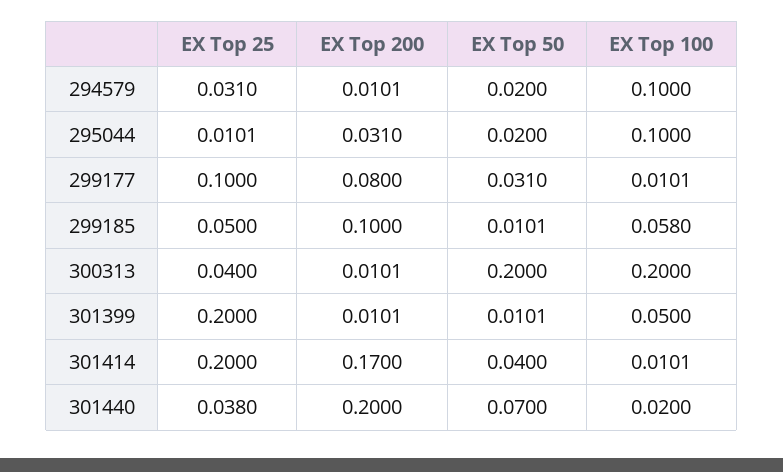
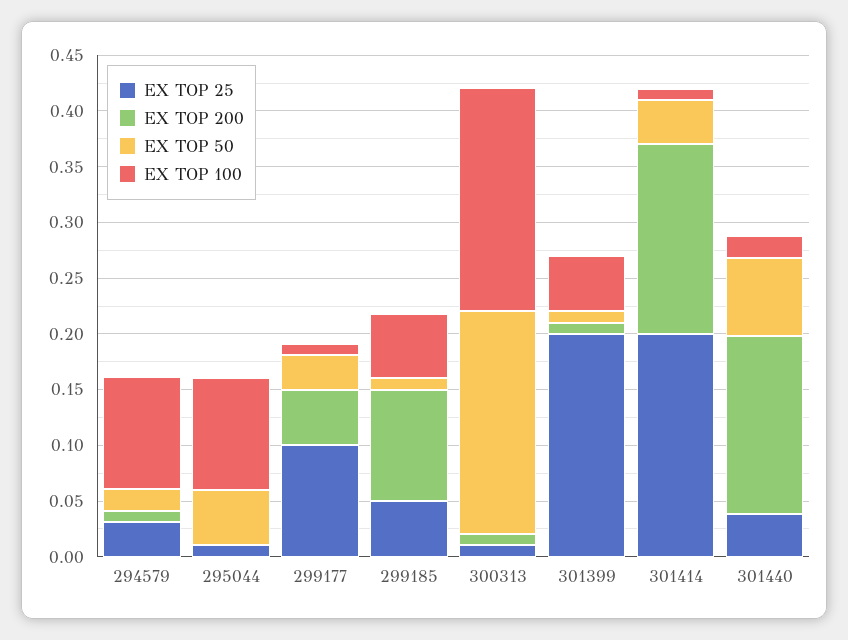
EX Top 200, 295044: 0.031 -> 0
EX Top 50, 295044: 0.02 -> 0.05
EX Top 200, 299177: 0.08 -> 0.05
EX Top 25, 300313: 0.04 -> 0.01
EX Top 200, 301440: 0.2 -> 0.16

